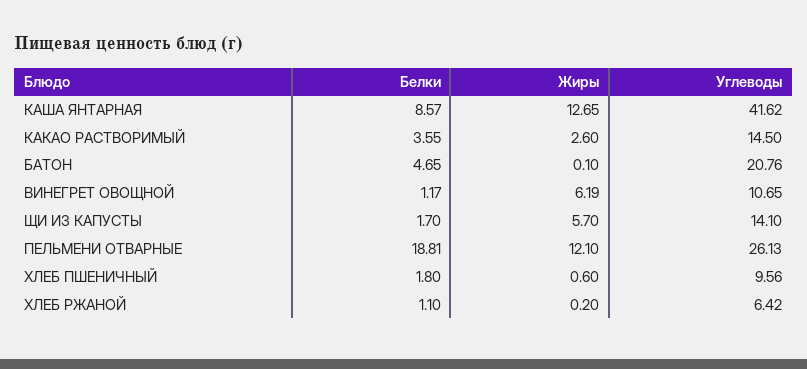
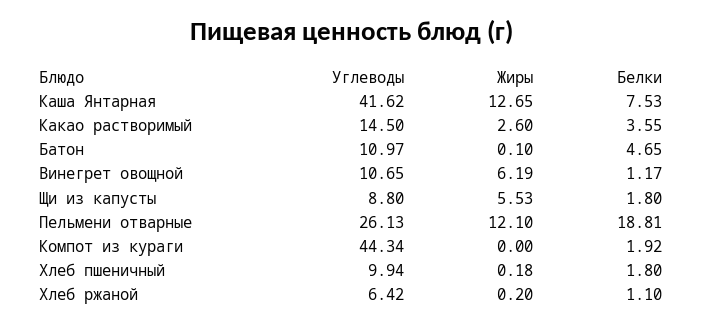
Белки, КАША ЯНТАРНАЯ: 8.57 -> 7.53
Углеводы, БАТОН: 20.76 -> 10.97
Белки, ЩИ ИЗ КАПУСТЫ: 1.7 -> 1.8
Жиры, ЩИ ИЗ КАПУСТЫ: 5.7 -> 5.53
Углеводы, ЩИ ИЗ КАПУСТЫ: 14.1 -> 8.8
Жиры, ХЛЕБ ПШЕНИЧНЫЙ: 0.6 -> 0.18
Углеводы, ХЛЕБ ПШЕНИЧНЫЙ: 9.56 -> 9.94
Углеводы, Компот из кураги: none -> 44.34
Жиры, Компот из кураги: none -> 0
Белки, Компот из кураги: none -> 1.92

